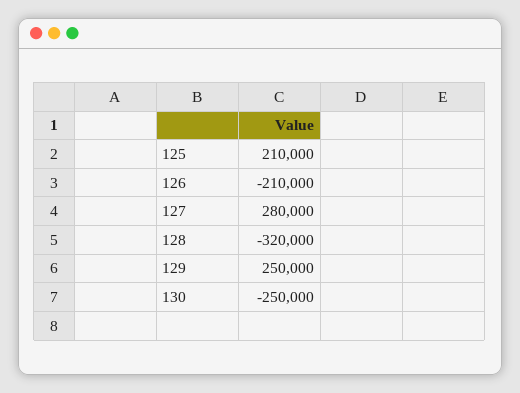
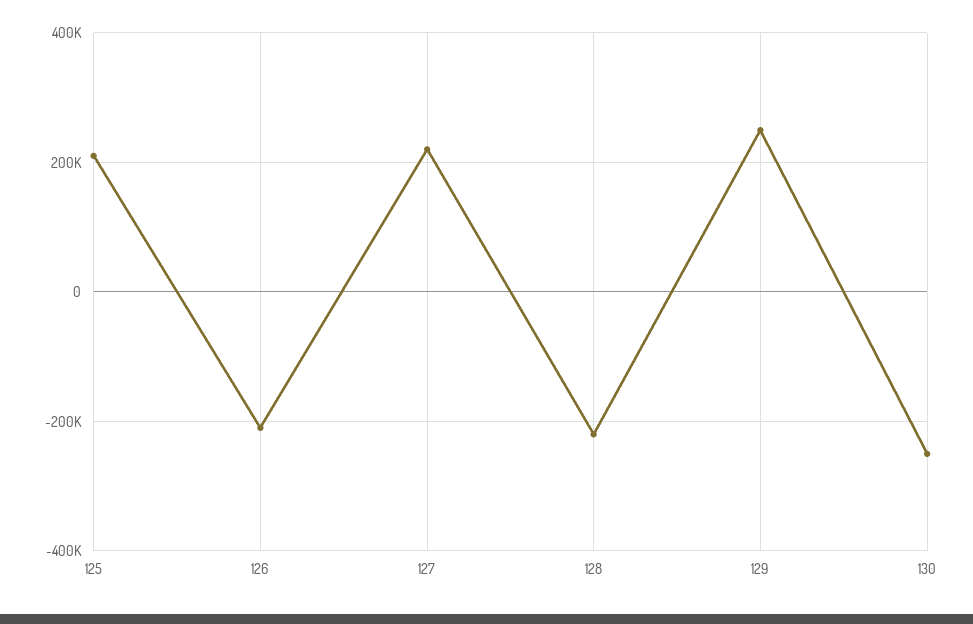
127: 280000 -> 220000
128: -320000 -> -220000

